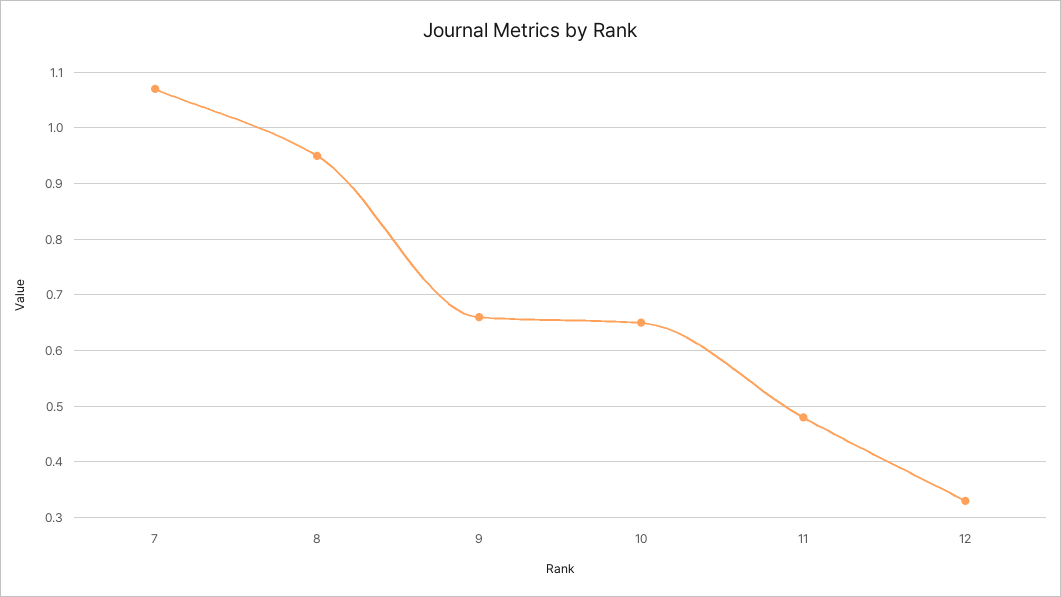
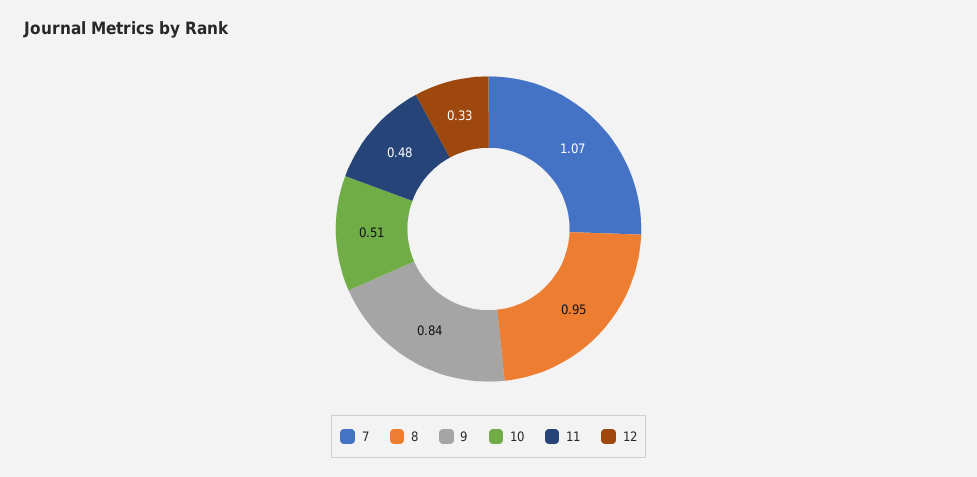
9: 0.65 -> 0.84
10: 0.65 -> 0.51

